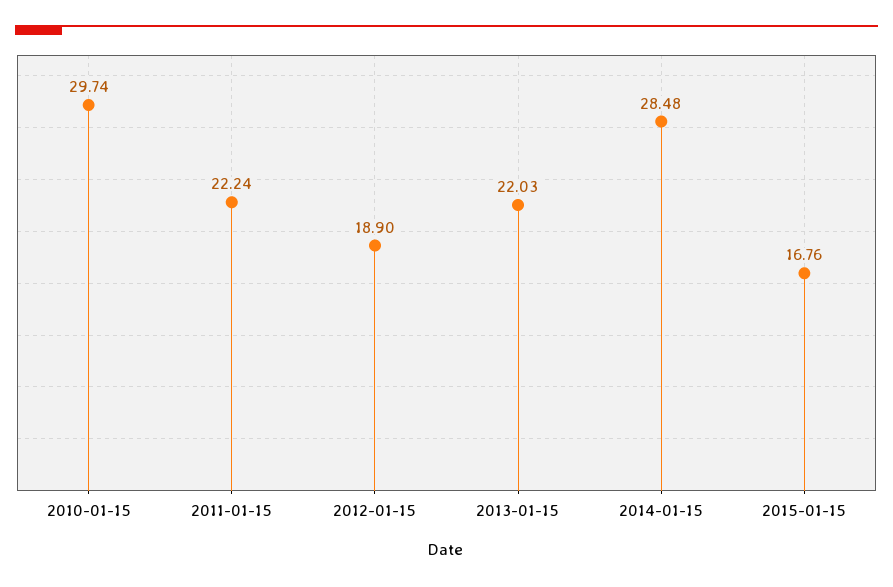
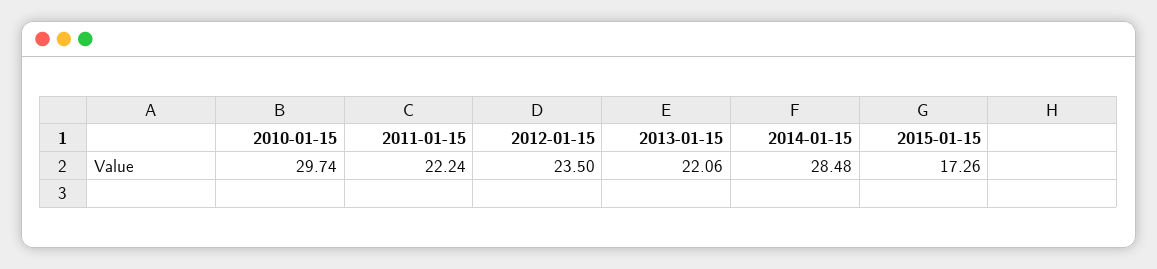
2012-01-15: 18.9 -> 23.5
2013-01-15: 22.03 -> 22.06
2015-01-15: 16.76 -> 17.26

